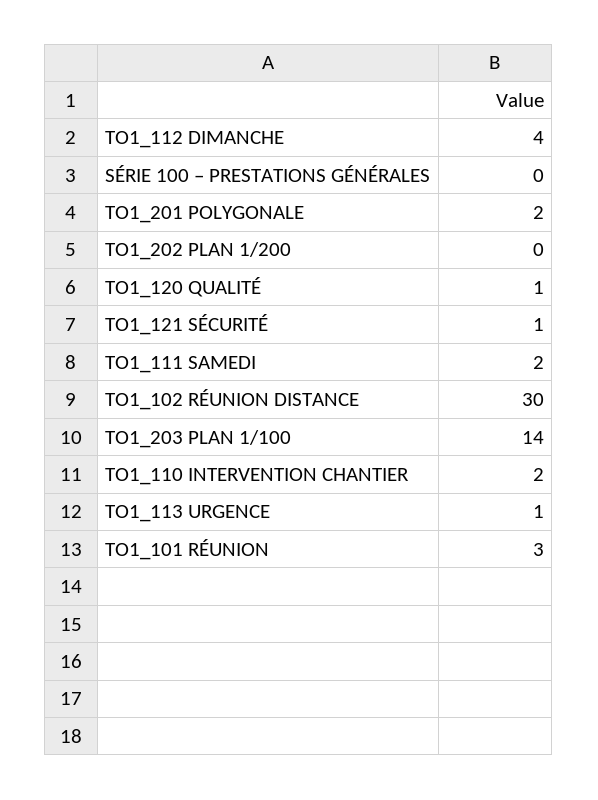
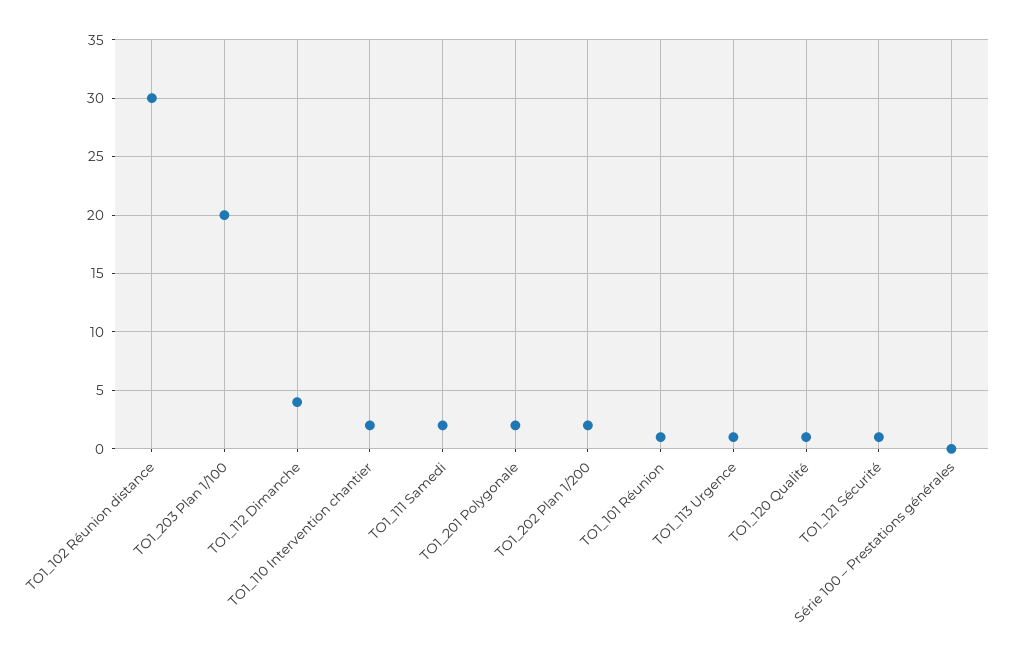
TO1_202 PLAN 1/200: 0 -> 2
TO1_203 PLAN 1/100: 14 -> 20
TO1_101 RÉUNION: 3 -> 1

